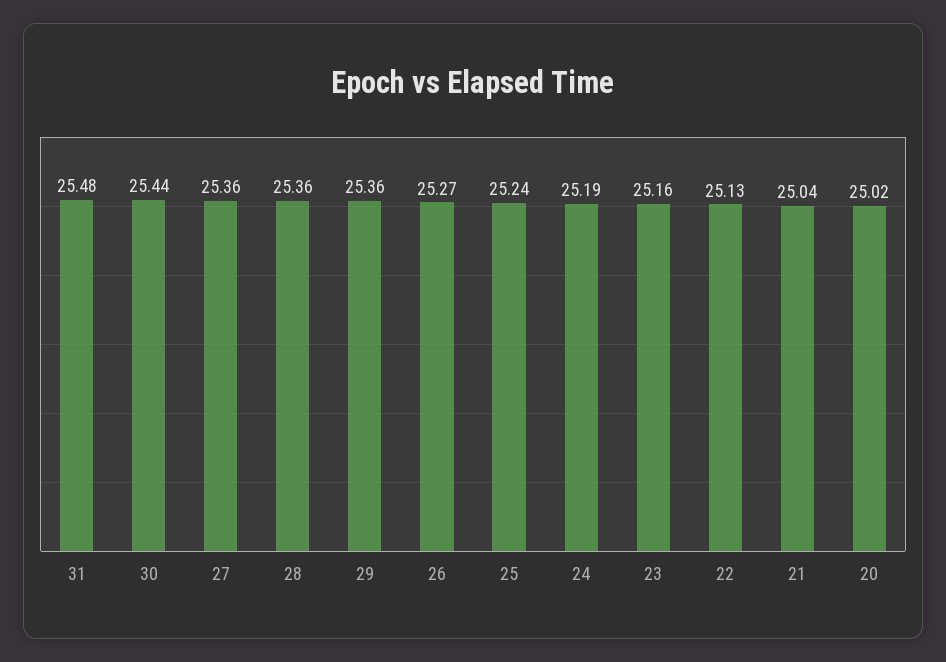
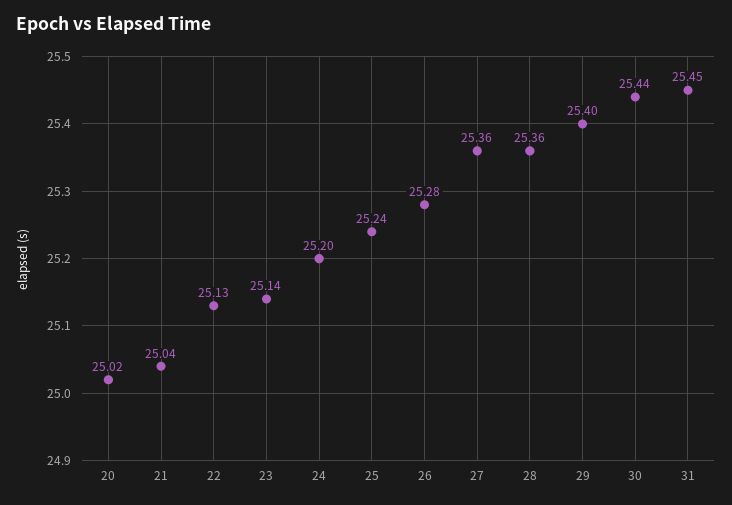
31: 25.48 -> 25.45
29: 25.36 -> 25.4
26: 25.27 -> 25.28
24: 25.19 -> 25.2
23: 25.16 -> 25.14

